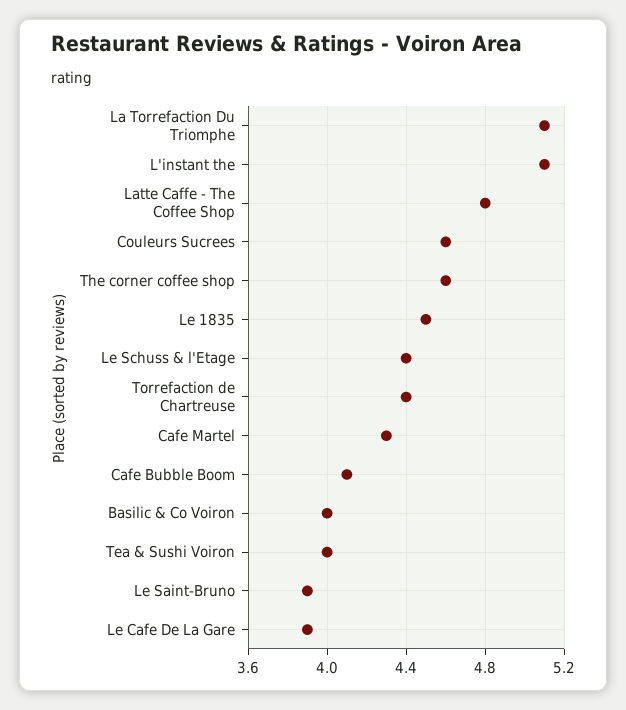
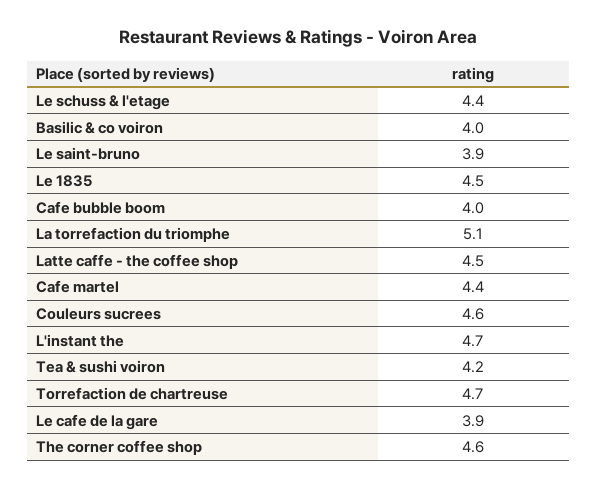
L'instant the: 5.1 -> 4.7
Latte Caffe - The Coffee Shop: 4.8 -> 4.5
Torrefaction de Chartreuse: 4.4 -> 4.7
Cafe Martel: 4.3 -> 4.4
Cafe Bubble Boom: 4.1 -> 4
Tea & Sushi Voiron: 4 -> 4.2

